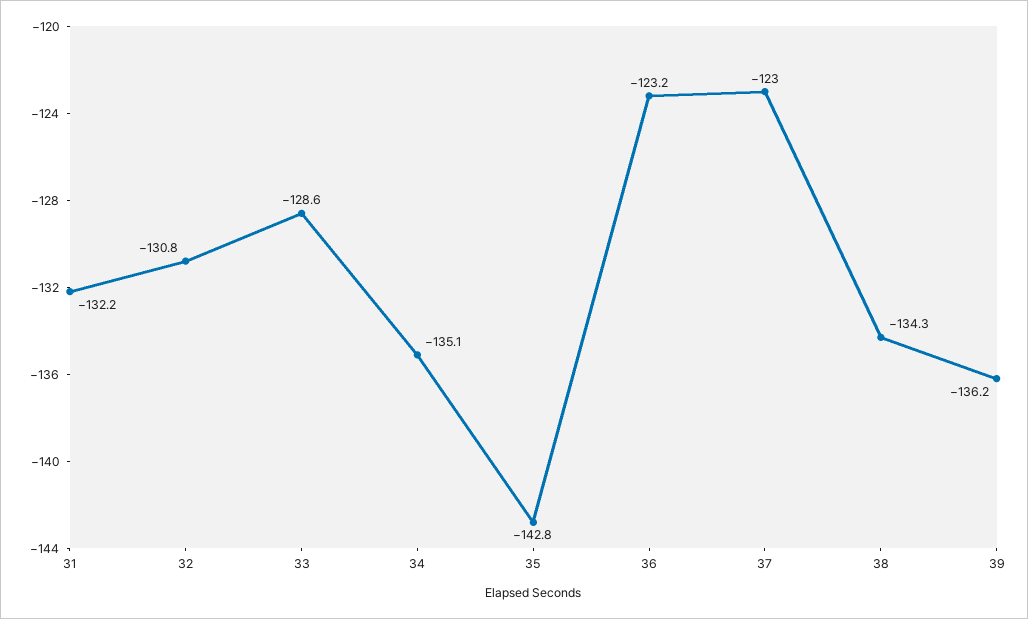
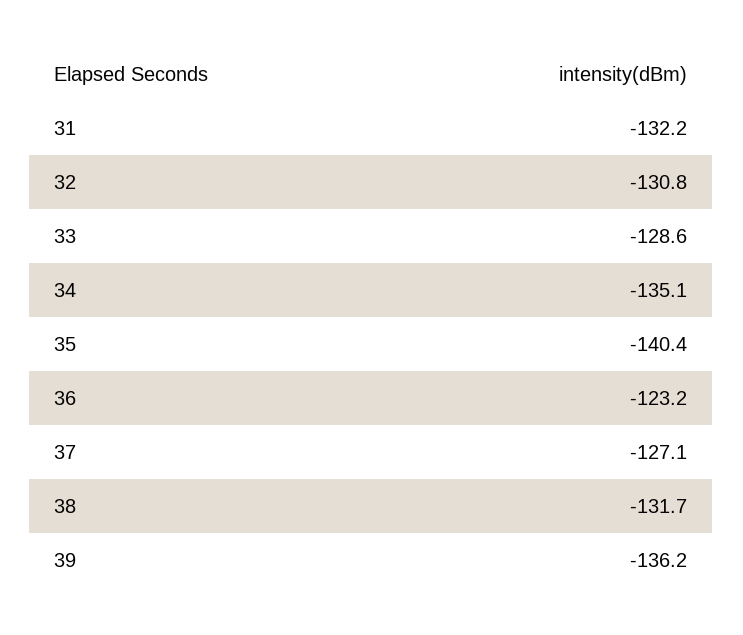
35: -142.8 -> -140.4
37: -123 -> -127.1
38: -134.3 -> -131.7

